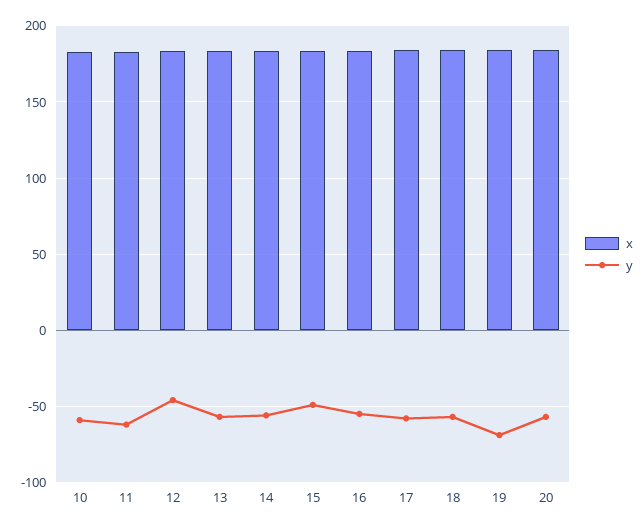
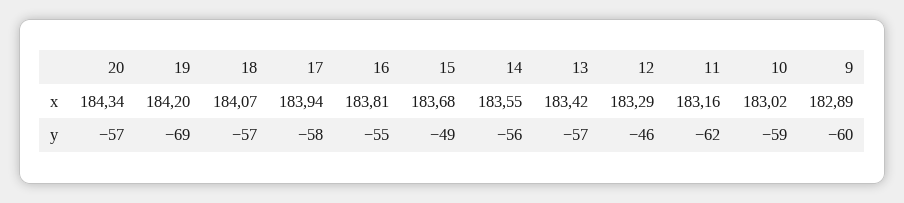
x, 9: none -> 182.89
y, 9: none -> -60

